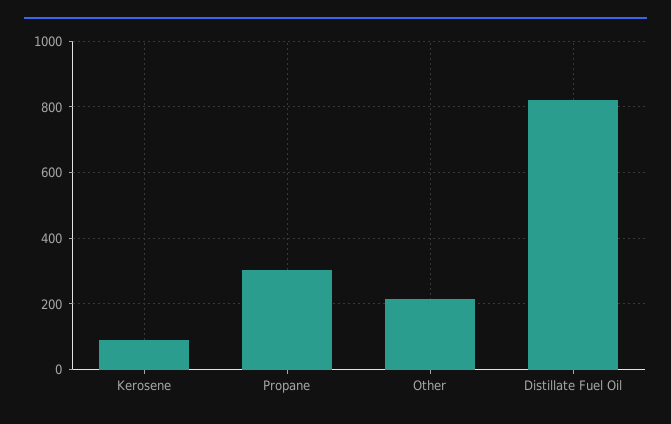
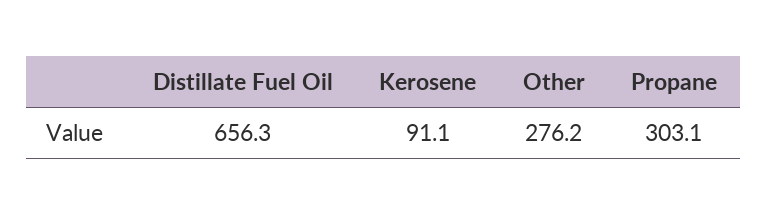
Other: 220 -> 276.2
Distillate Fuel Oil: 820 -> 656.3

